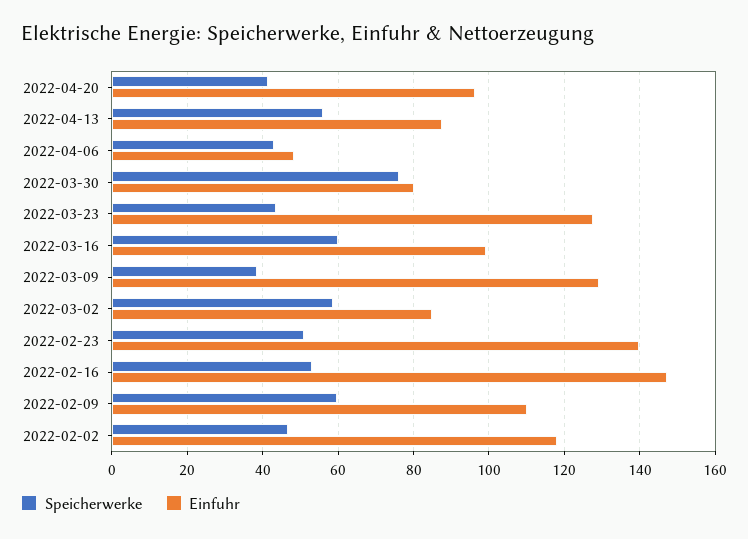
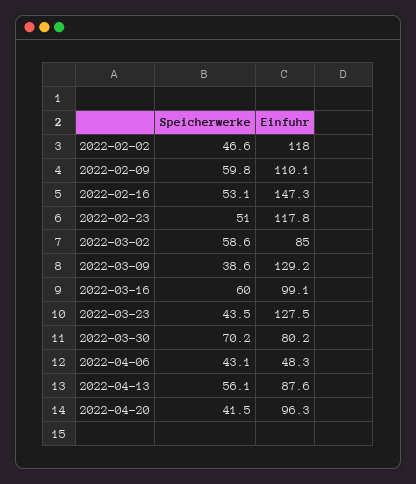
Speicherwerke, 2022-03-30: 76 -> 70.2
Einfuhr, 2022-02-23: 140 -> 117.8

